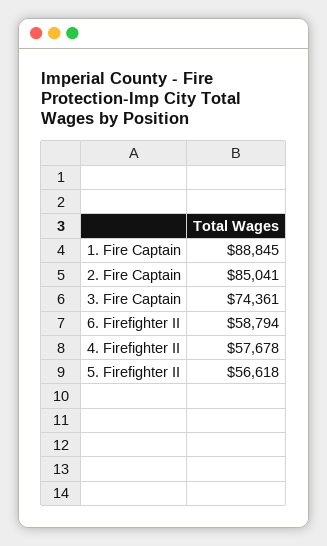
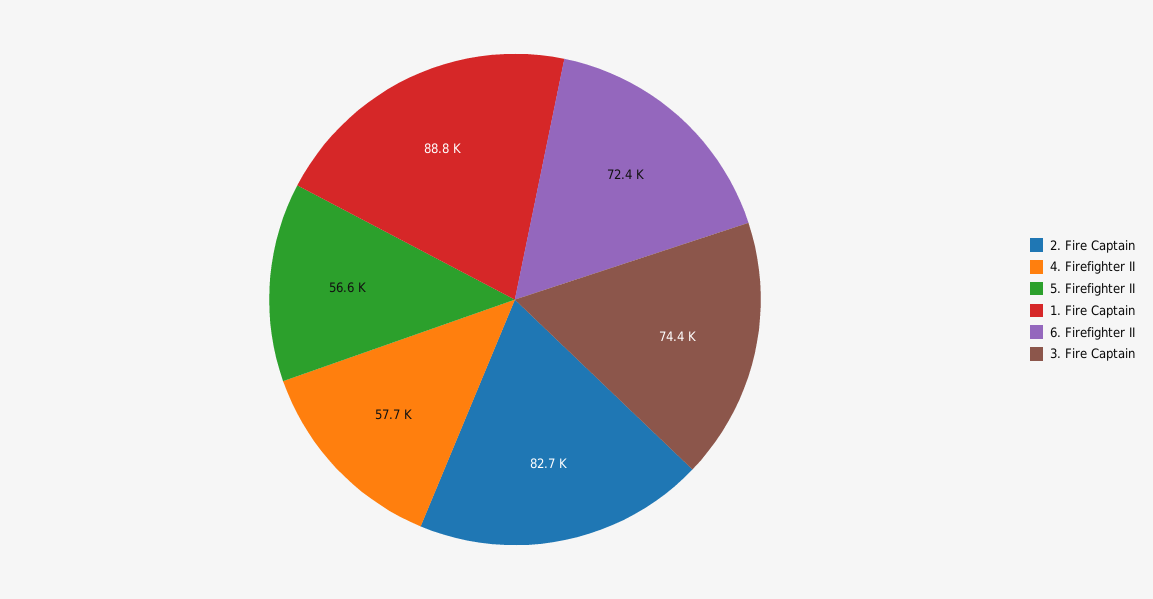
2. Fire Captain: 85041 -> 82700
6. Firefighter II: 58794 -> 72400

